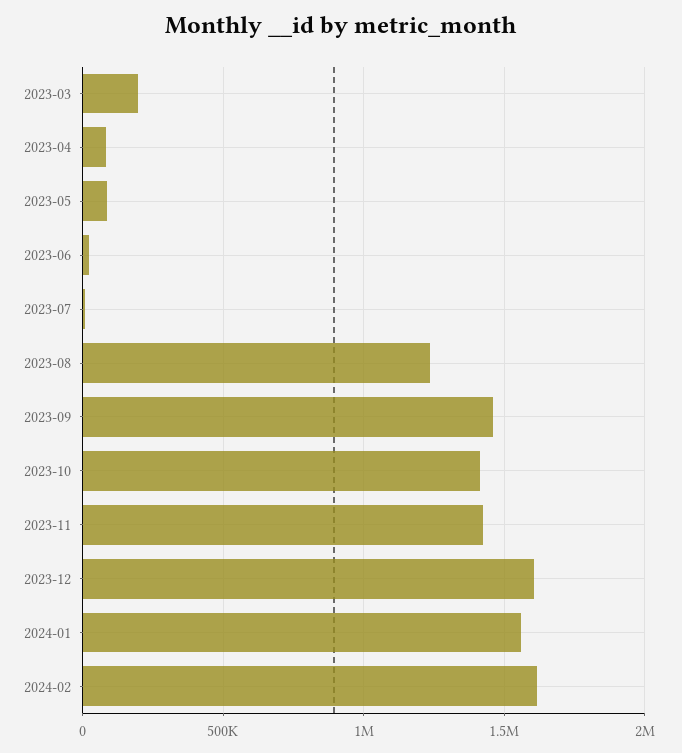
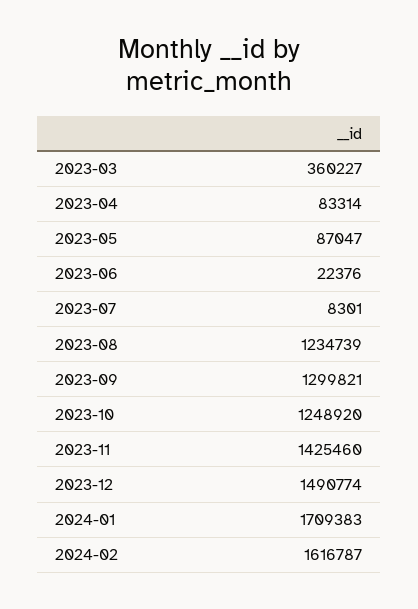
2023-03: 200000 -> 360227
2023-09: 1450000 -> 1299821
2023-10: 1400000 -> 1248920
2023-12: 1600000 -> 1490774
2024-01: 1550000 -> 1709383

